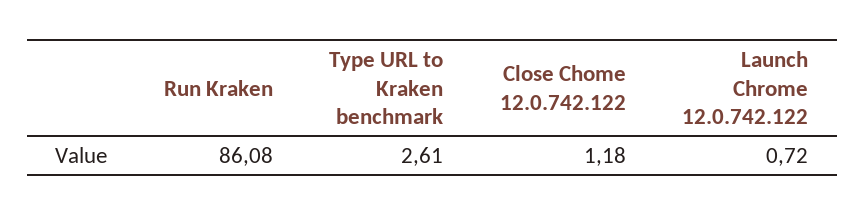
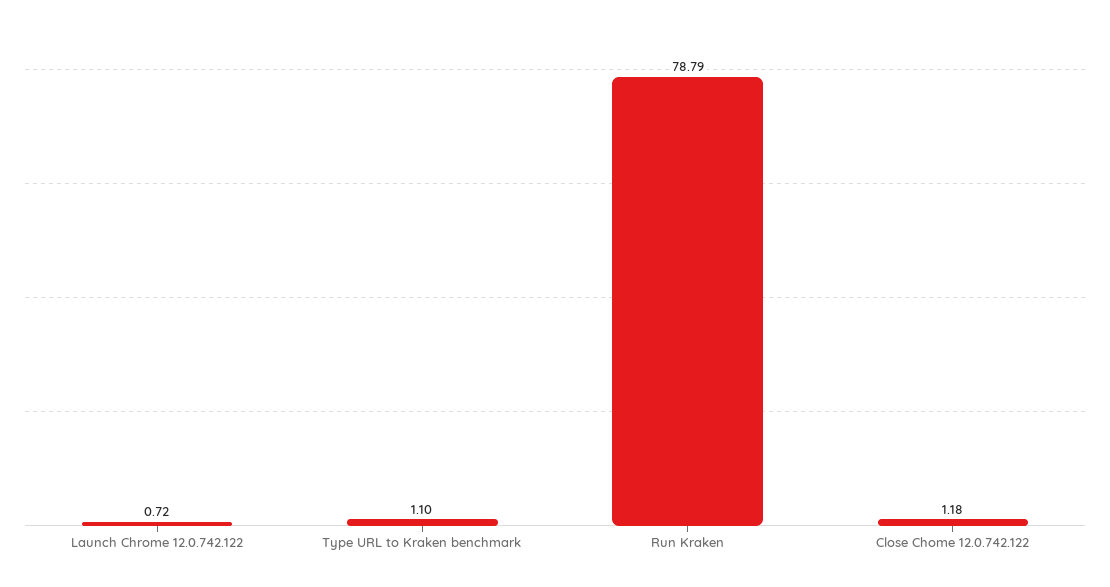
Run Kraken: 86.08 -> 78.79
Type URL to Kraken benchmark: 2.61 -> 1.1

